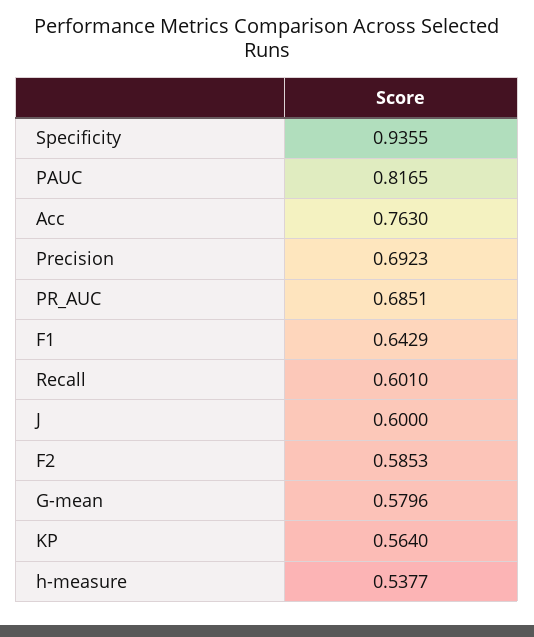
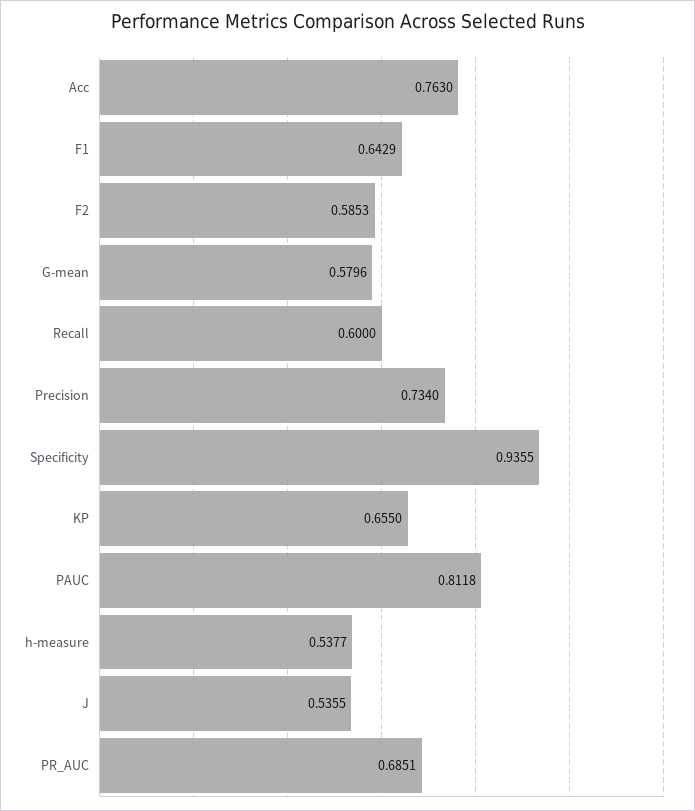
PAUC: 0.8165 -> 0.8118
Precision: 0.6923 -> 0.734
Recall: 0.601 -> 0.6
J: 0.6 -> 0.5355
KP: 0.564 -> 0.655

